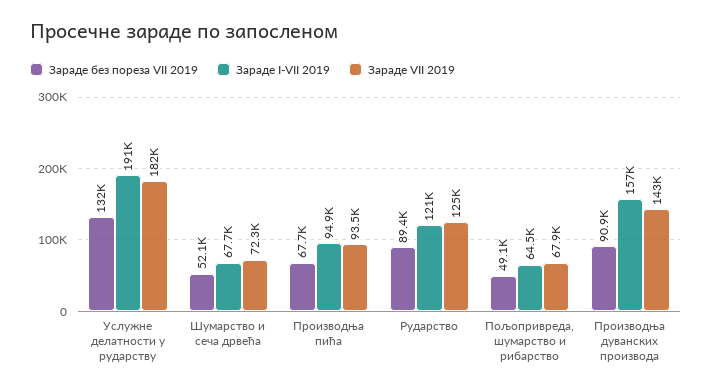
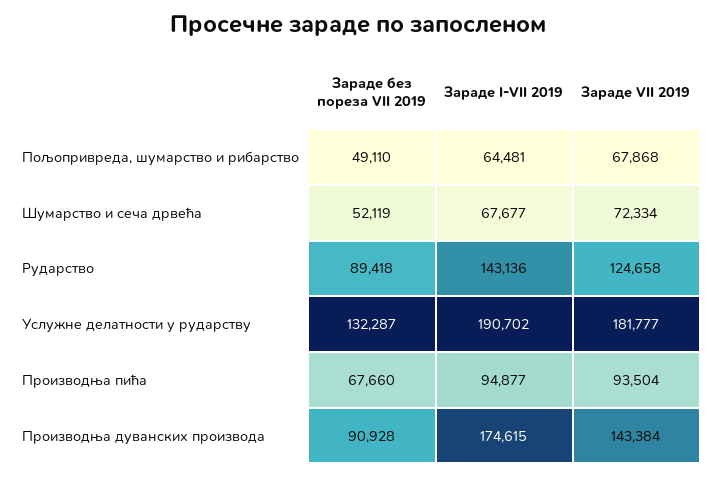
Зараде I-VII 2019, Рударство: 121000 -> 143136
Зараде I-VII 2019, Производња дуванских производа: 157000 -> 174615

